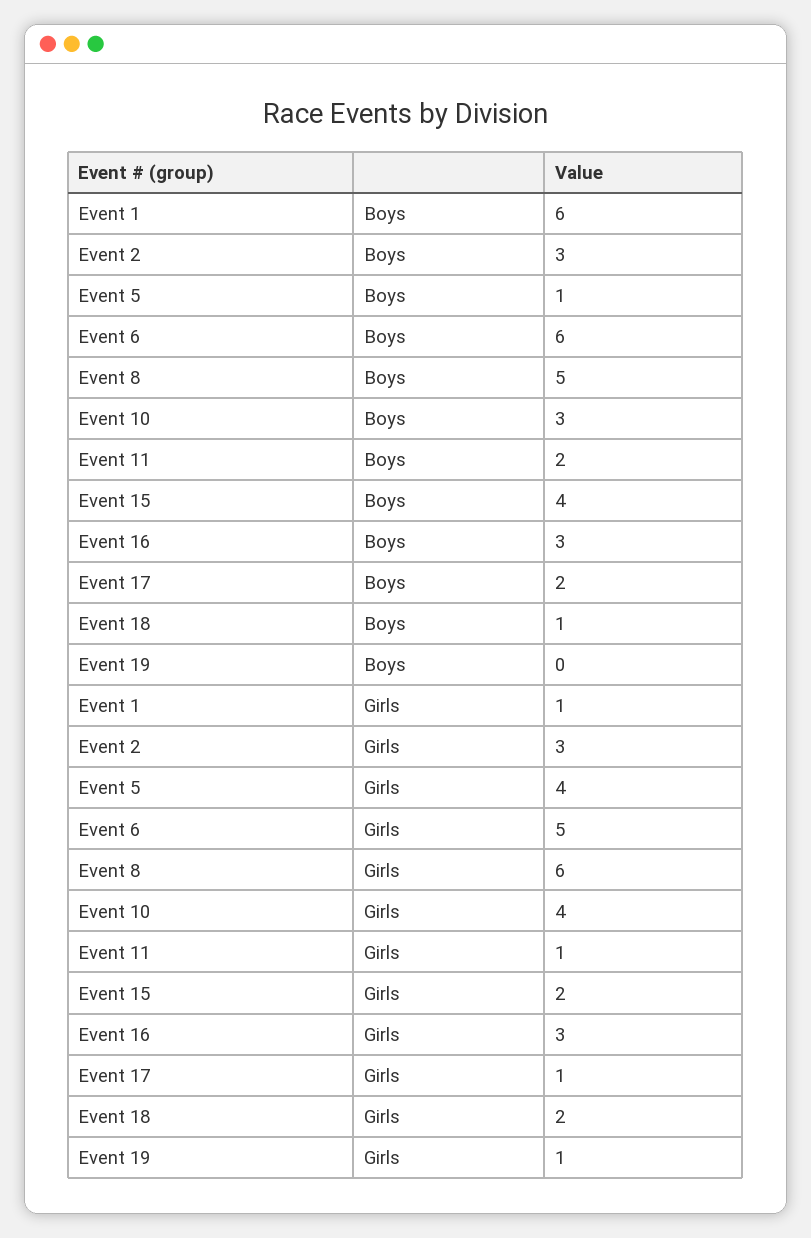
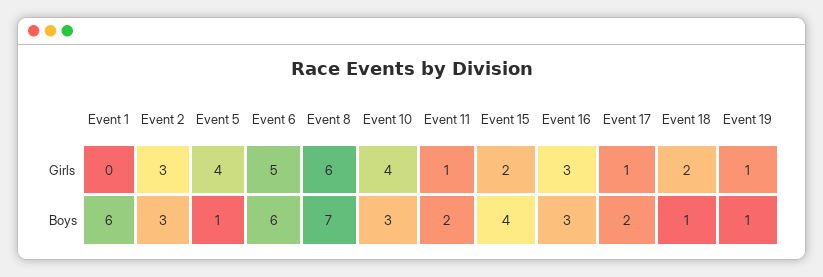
Event 8, Boys: 5 -> 7
Event 19, Boys: 0 -> 1
Event 1, Girls: 1 -> 0

